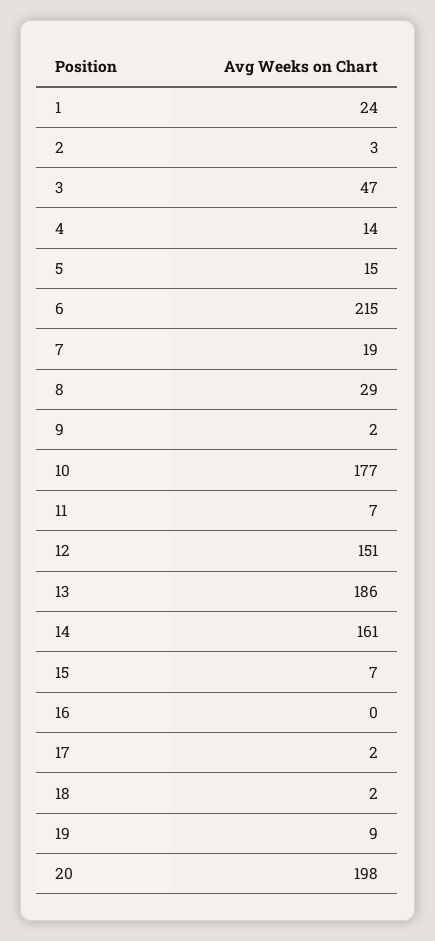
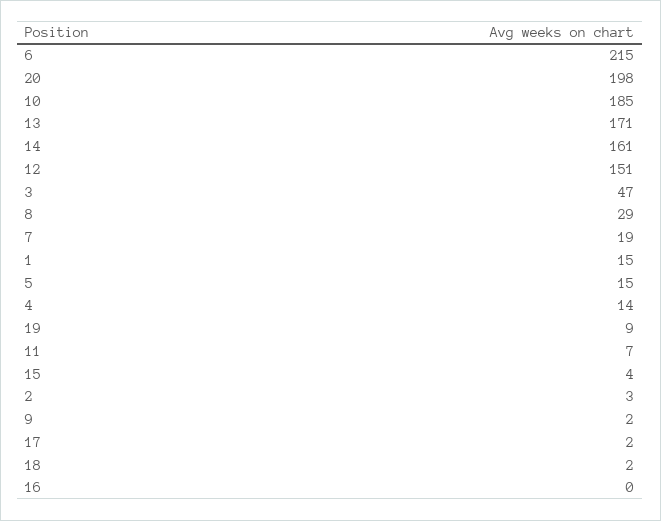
1: 24 -> 15
10: 177 -> 185
13: 186 -> 171
15: 7 -> 4

